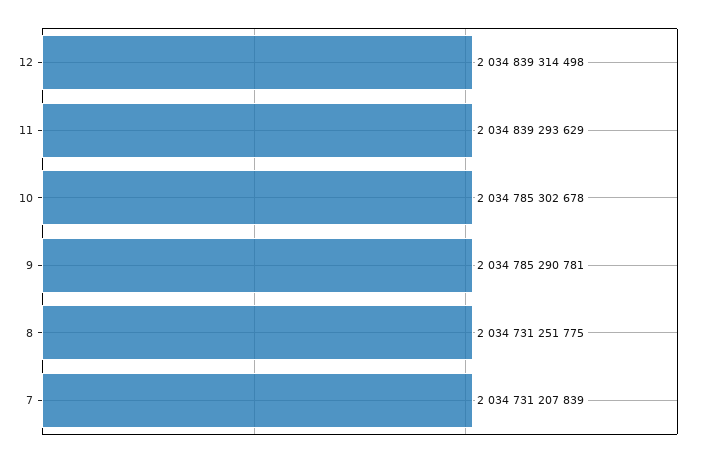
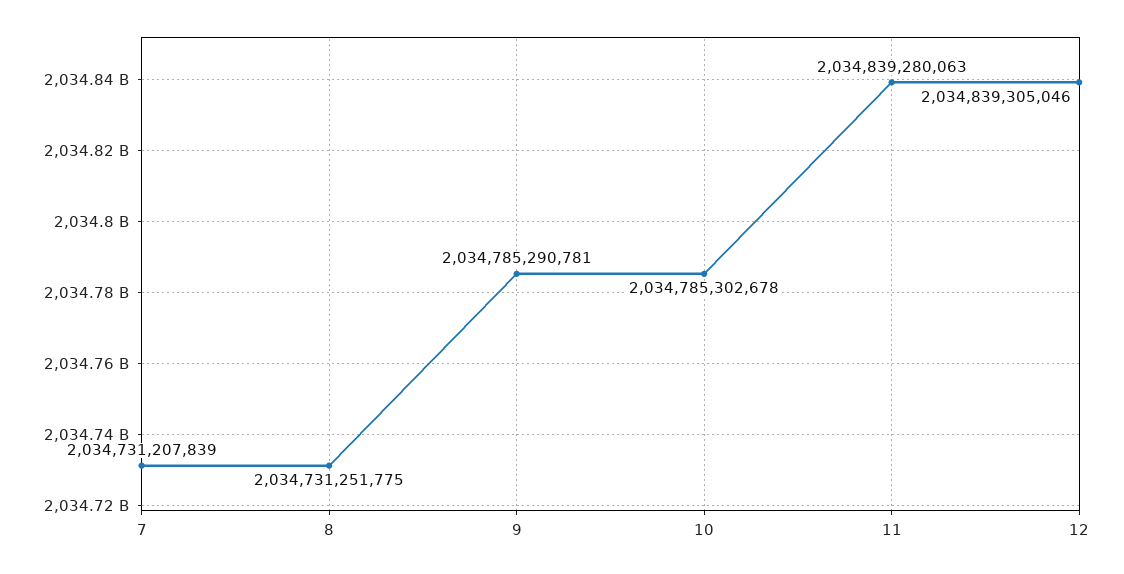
12: 2034839314498 -> 2034839305046
11: 2034839293629 -> 2034839280063

